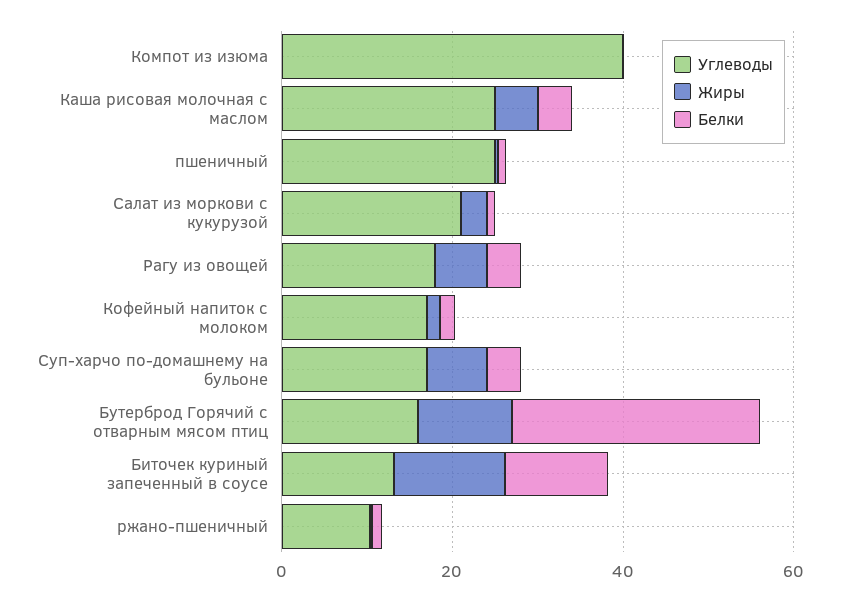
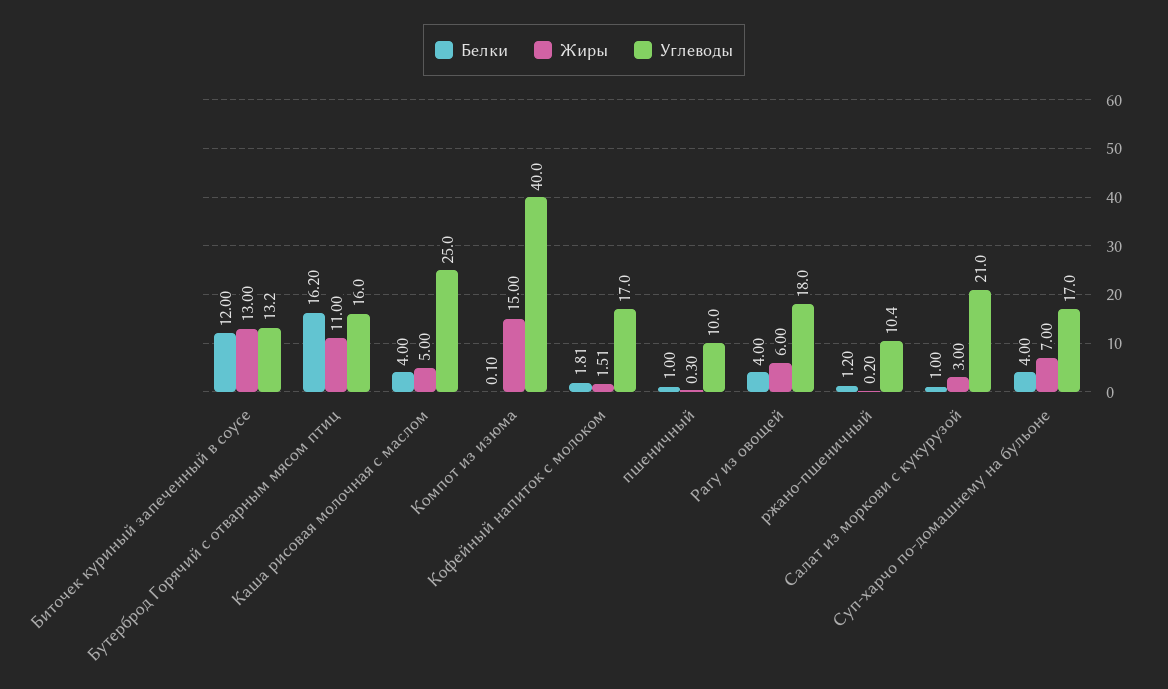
Жиры, Компот из изюма: 0 -> 15
Углеводы, пшеничный: 25 -> 10
Белки, Бутерброд Горячий с отварным мясом птиц: 30 -> 16.2

